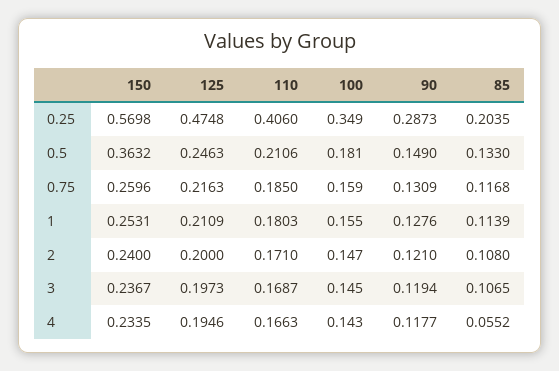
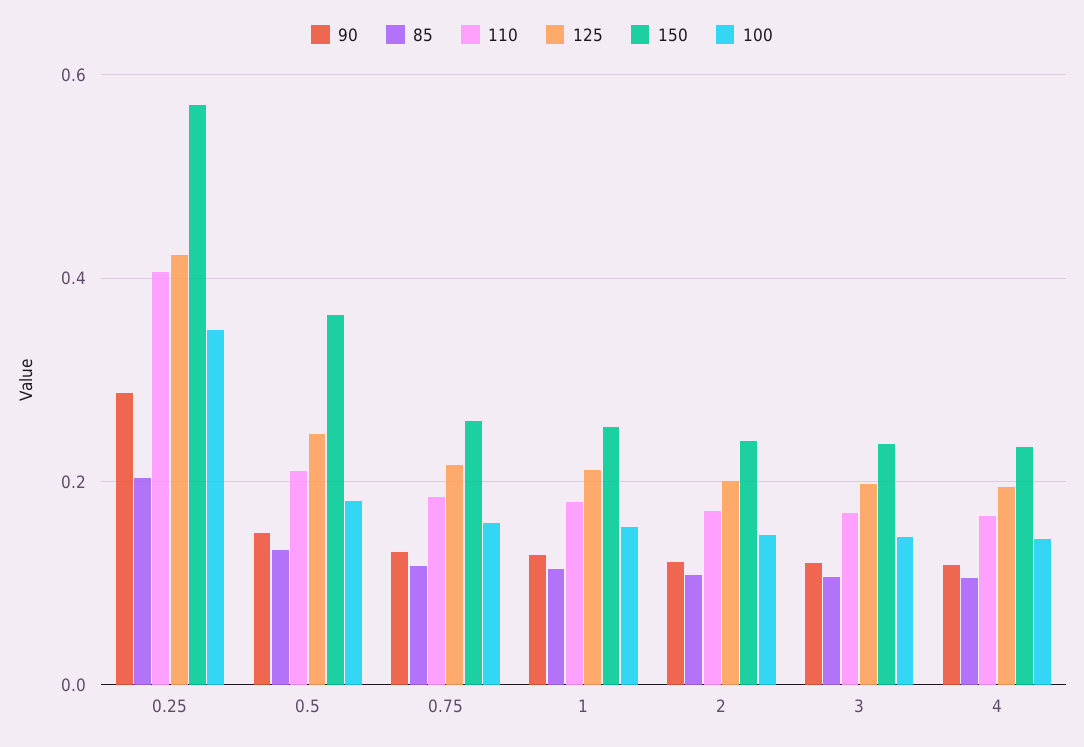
125, 0.25: 0.4748 -> 0.42
85, 4: 0.0552 -> 0.1

